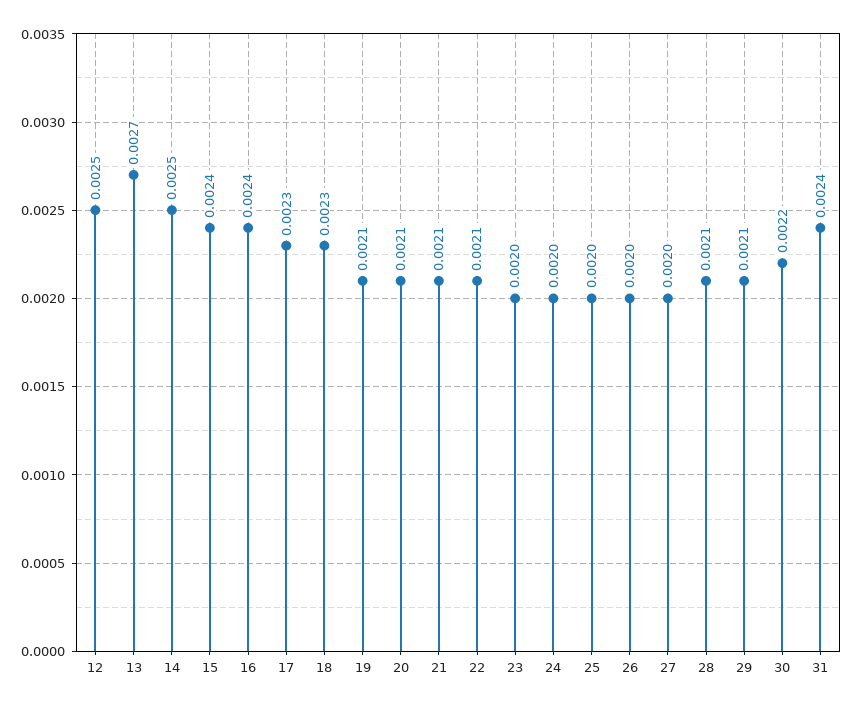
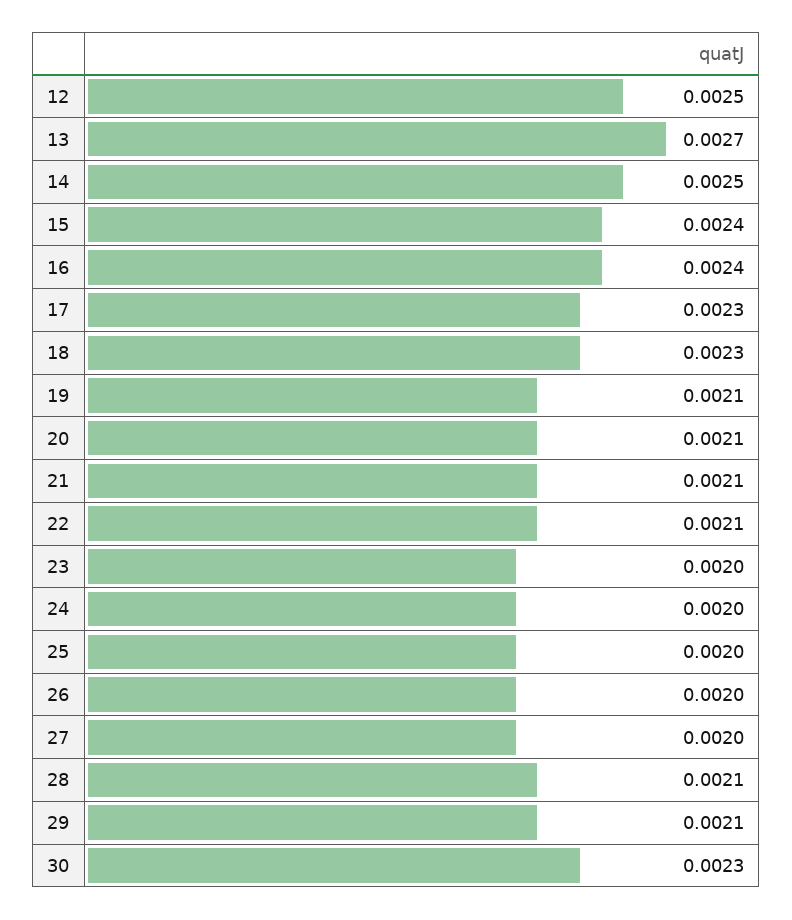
30: 0.0022 -> 0.0023
31: 0.0024 -> none

